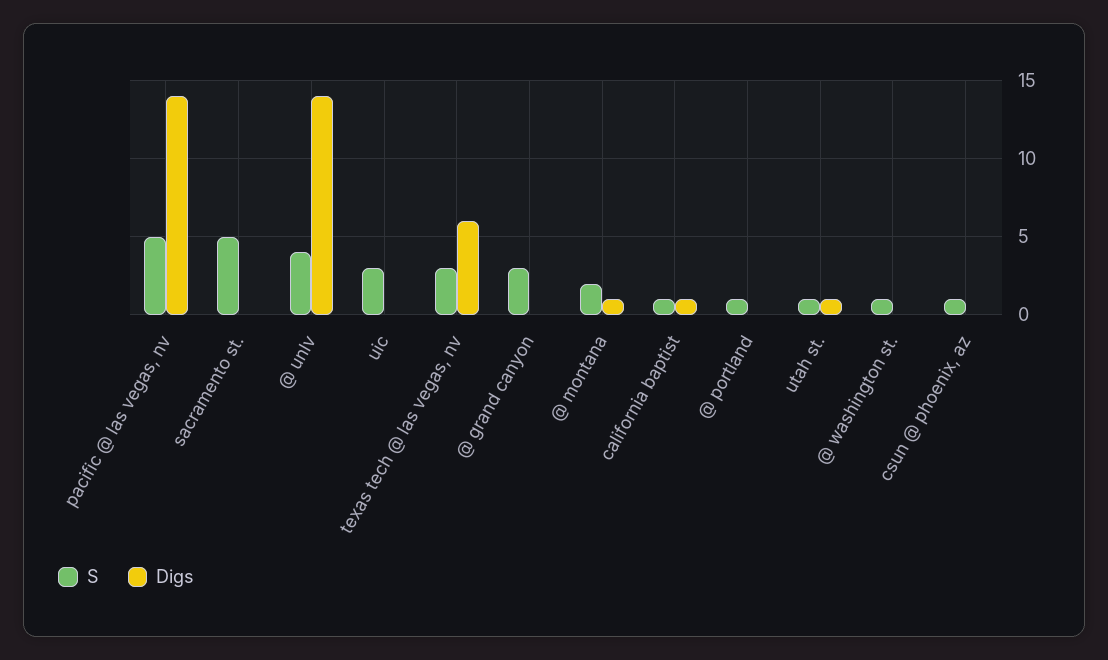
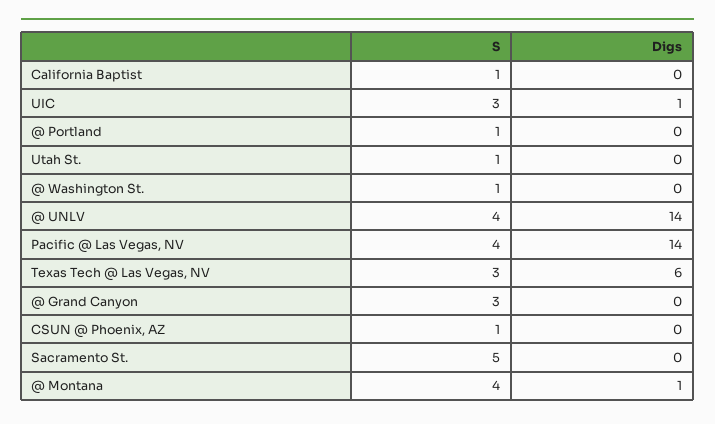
S, pacific @ las vegas, nv: 5 -> 4
Digs, uic: 0 -> 1
S, @ montana: 2 -> 4
Digs, california baptist: 1 -> 0
Digs, utah st.: 1 -> 0

